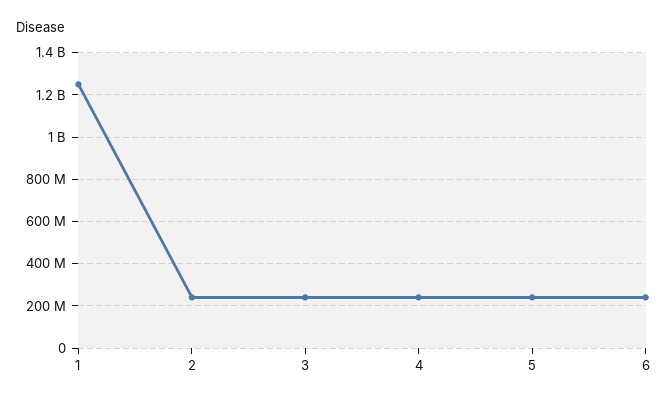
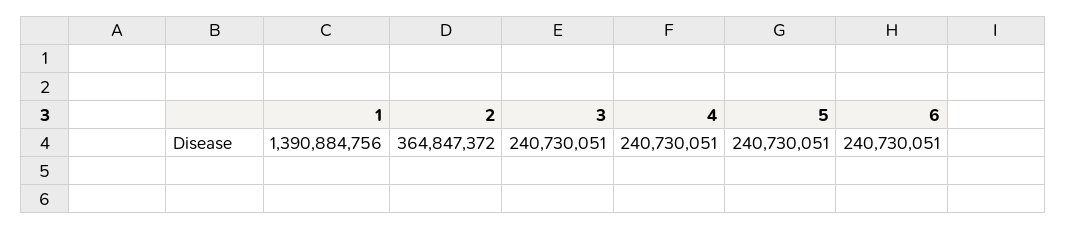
1: 1250000000 -> 1390884756
2: 250000000 -> 364847372

